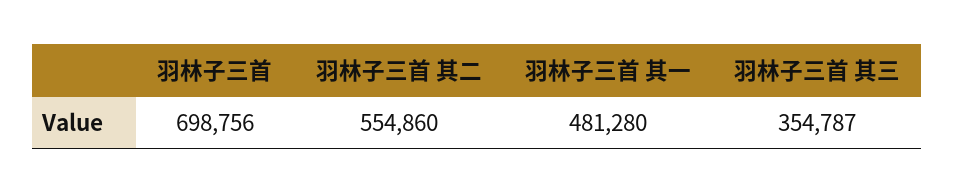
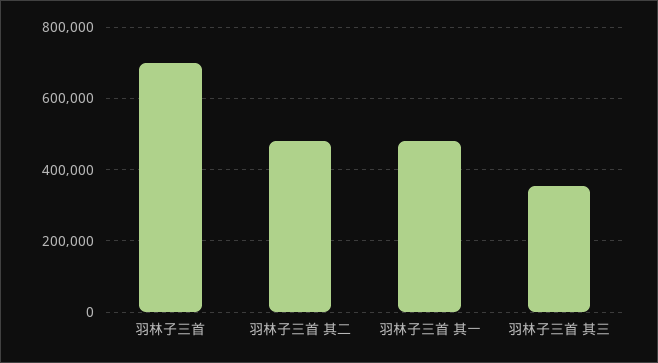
羽林子三首 其二: 554860 -> 480000

